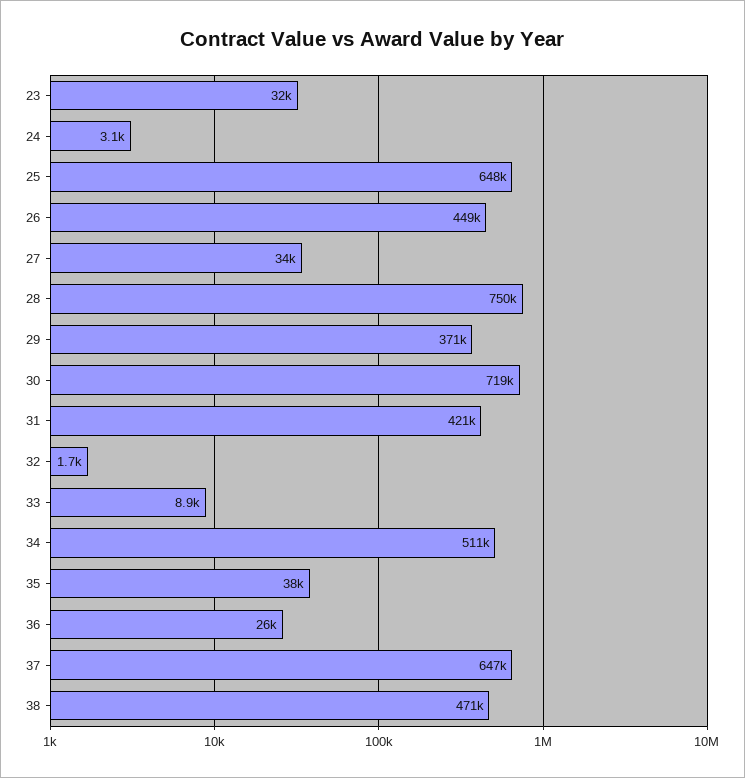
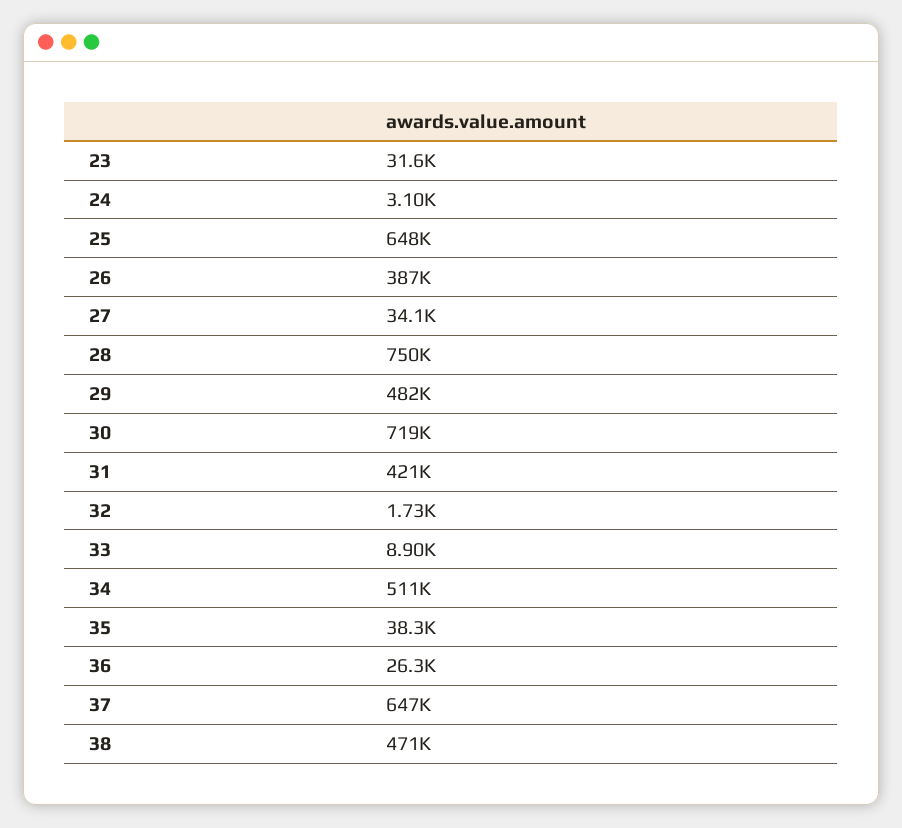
26: 449000 -> 387000
29: 371000 -> 482000

